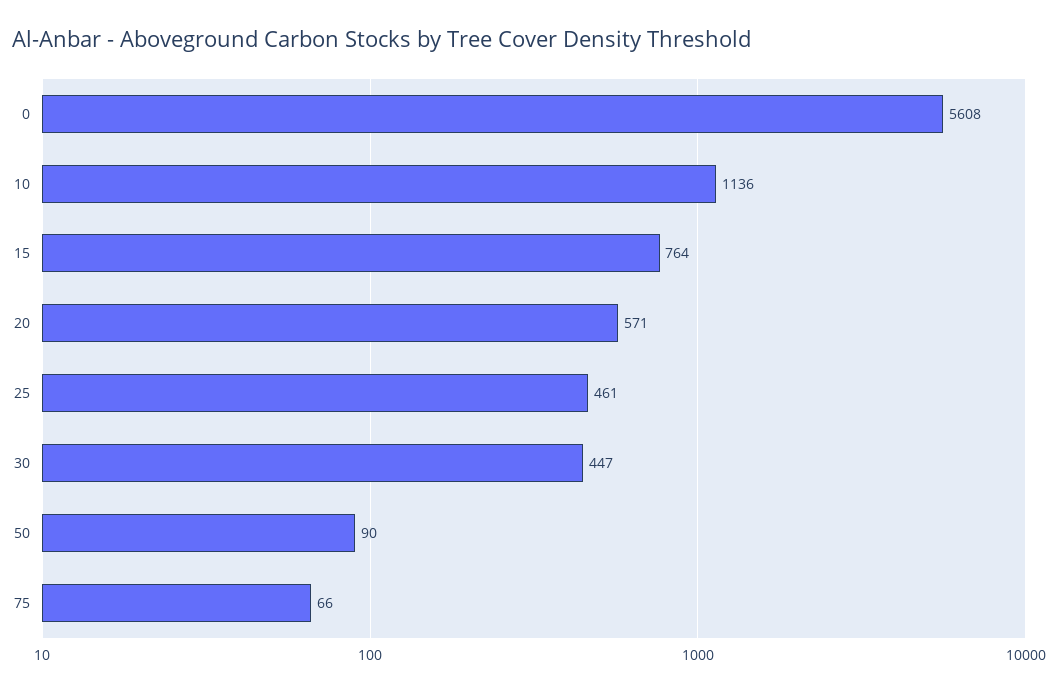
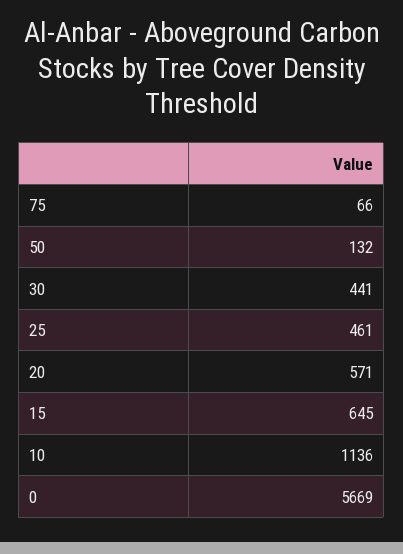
0: 5608 -> 5669
15: 764 -> 645
30: 447 -> 441
50: 90 -> 132

